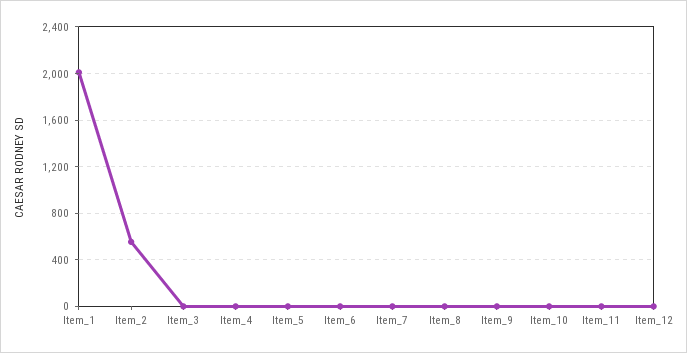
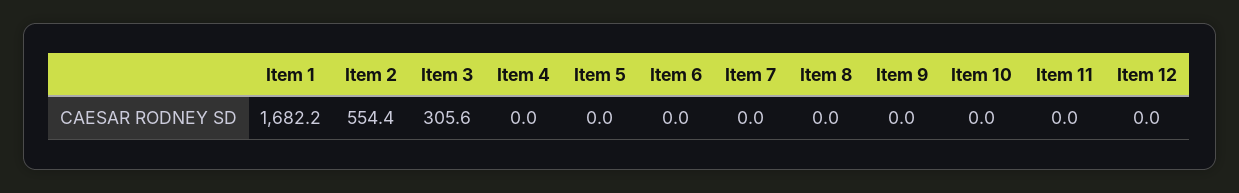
Item_1: 2000 -> 1682.2
Item_3: 0 -> 305.6

